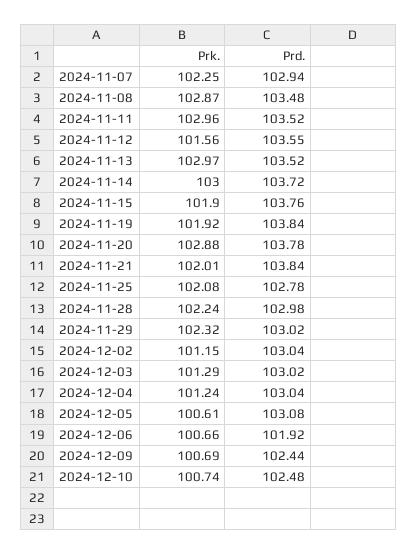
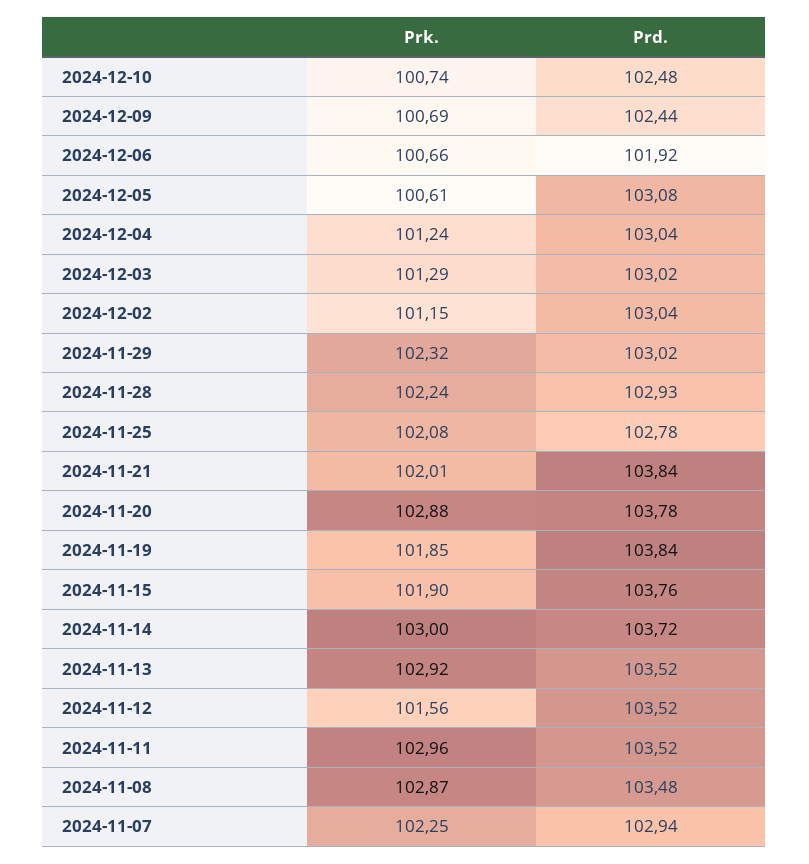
Prd., 2024-11-12: 103.55 -> 103.52
Prk., 2024-11-13: 102.97 -> 102.92
Prk., 2024-11-19: 101.92 -> 101.85
Prd., 2024-11-28: 102.98 -> 102.93

